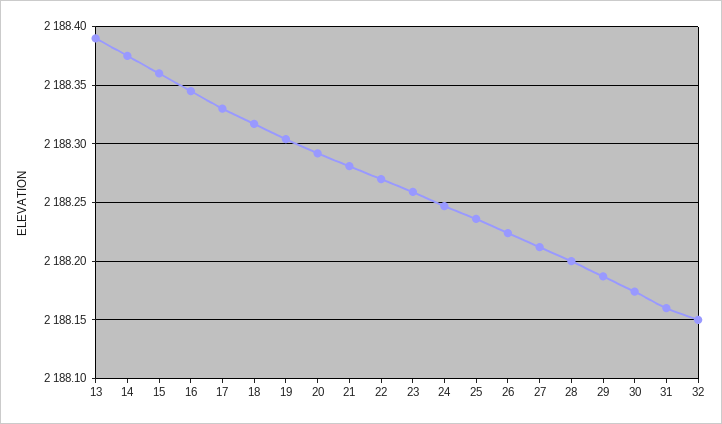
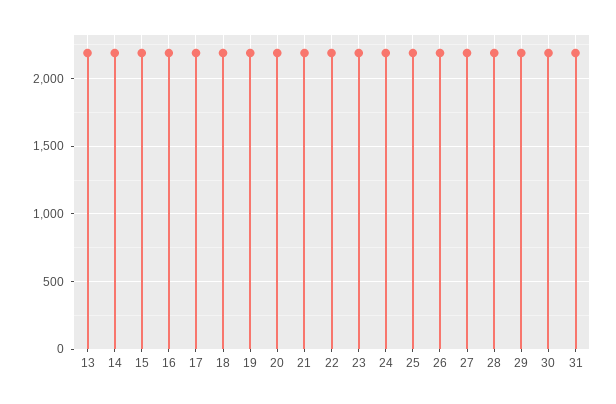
32: 2188.15 -> none

